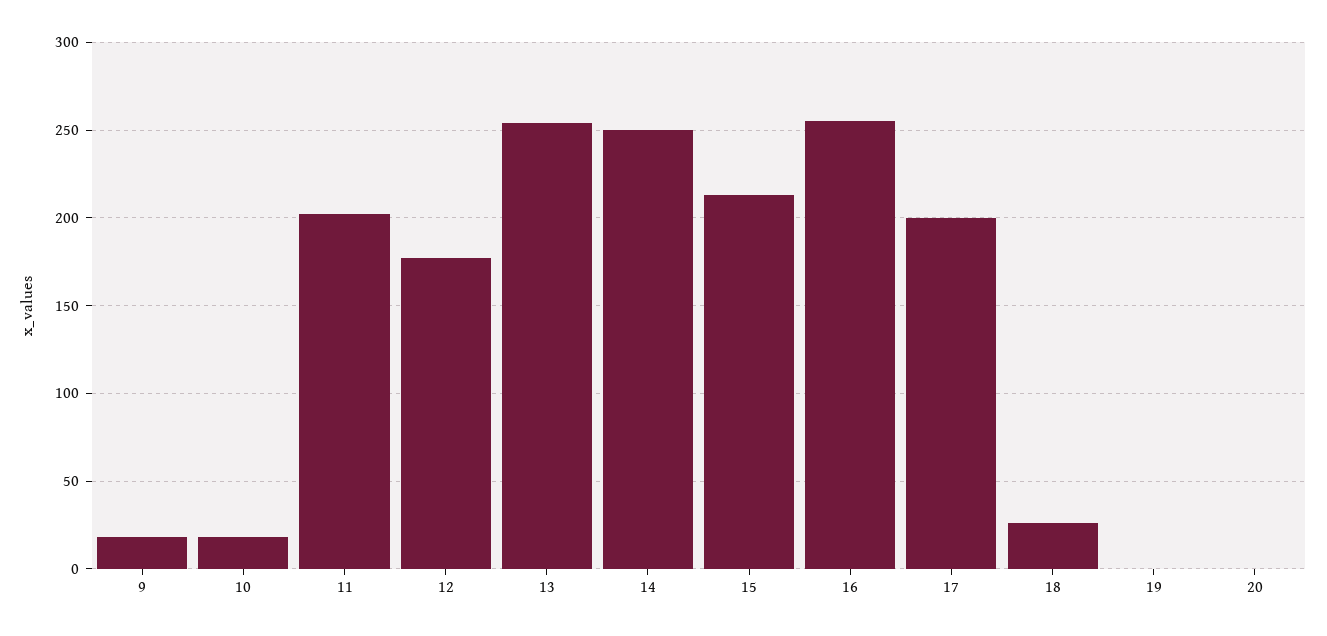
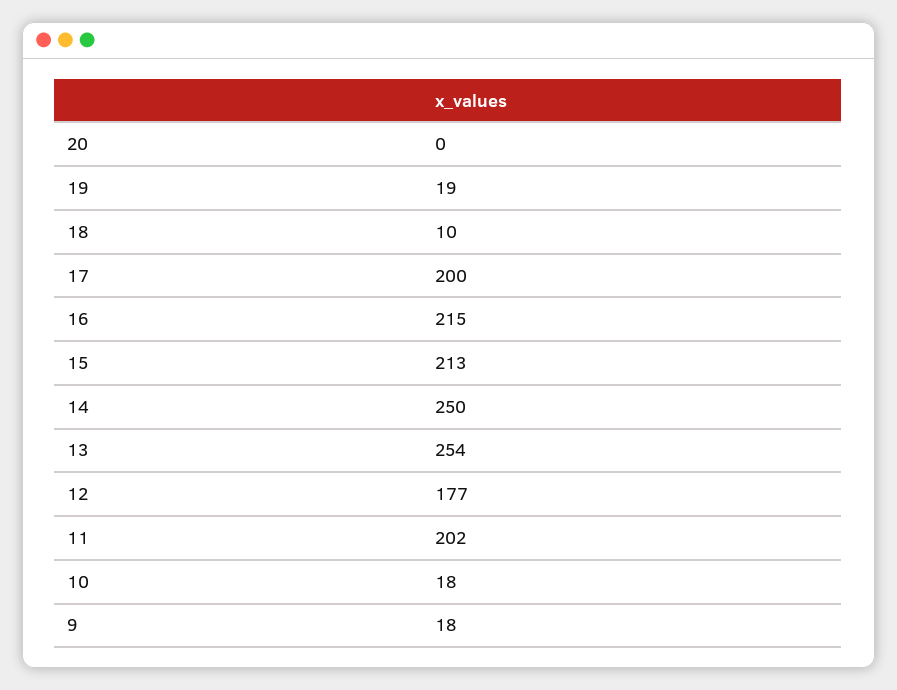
16: 255 -> 215
18: 25 -> 10
19: 0 -> 19

